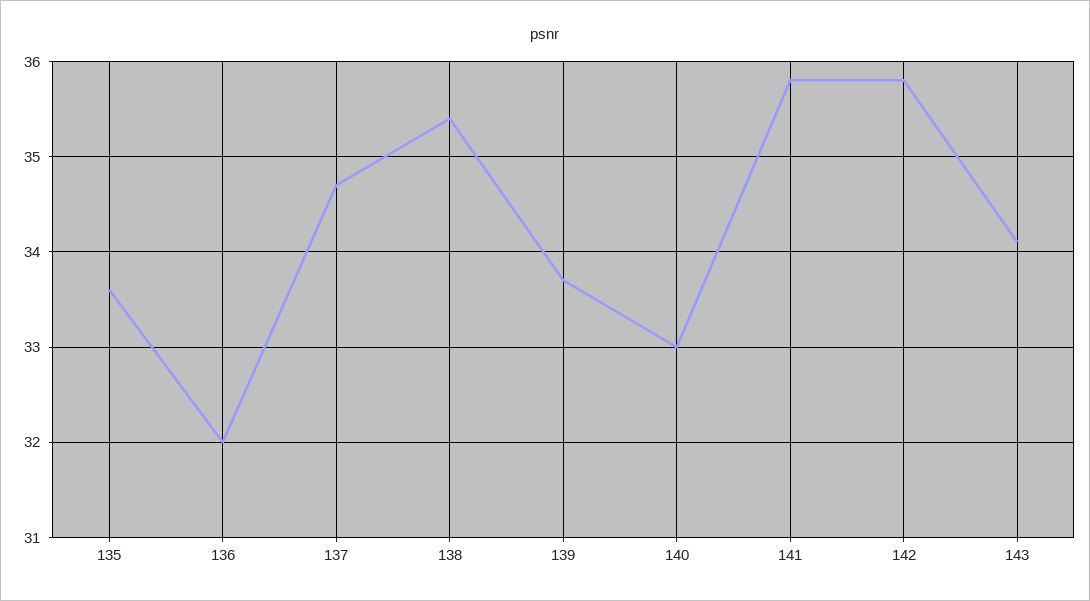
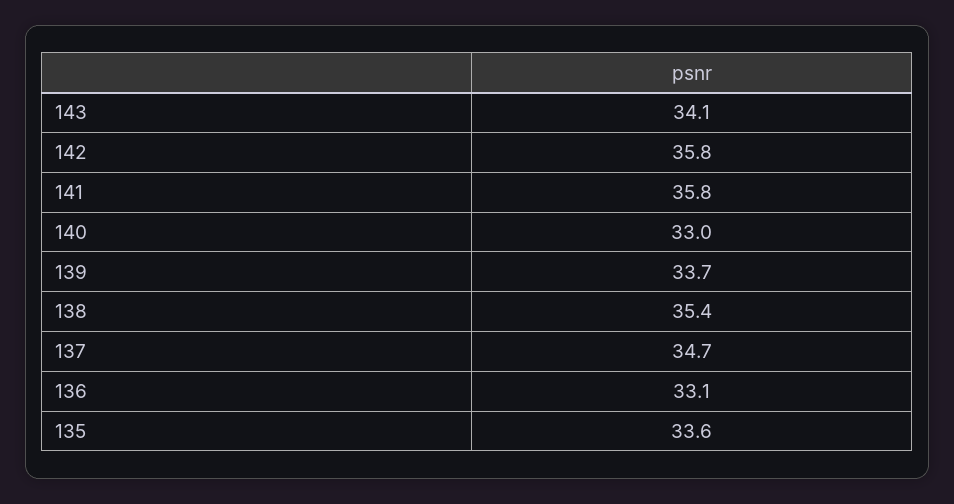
136: 32 -> 33.1

